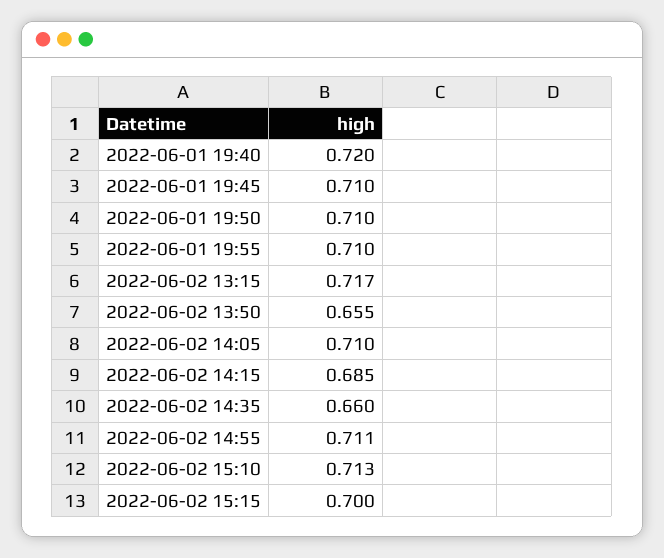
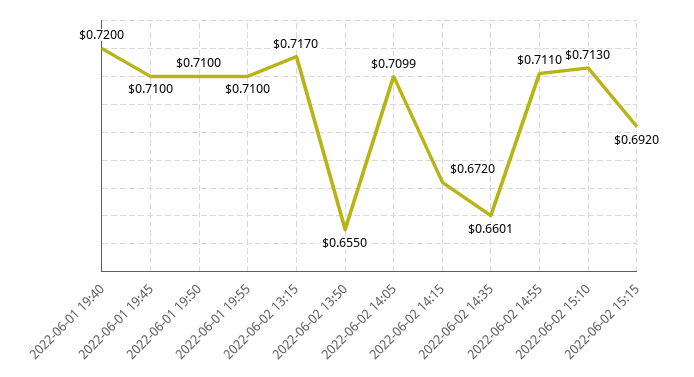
2022-06-02 14:15: 0.685 -> 0.672
2022-06-02 15:15: 0.7 -> 0.692

